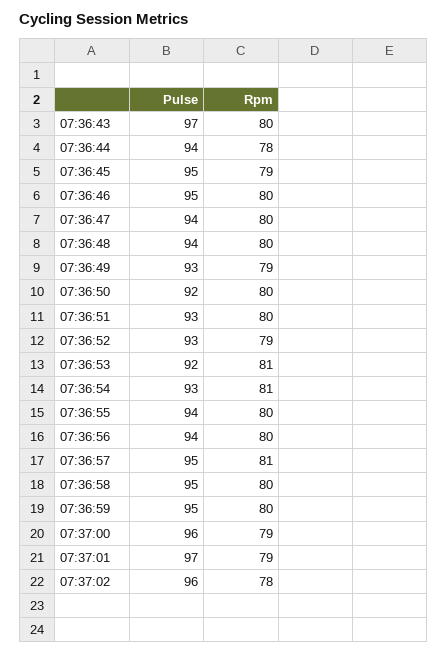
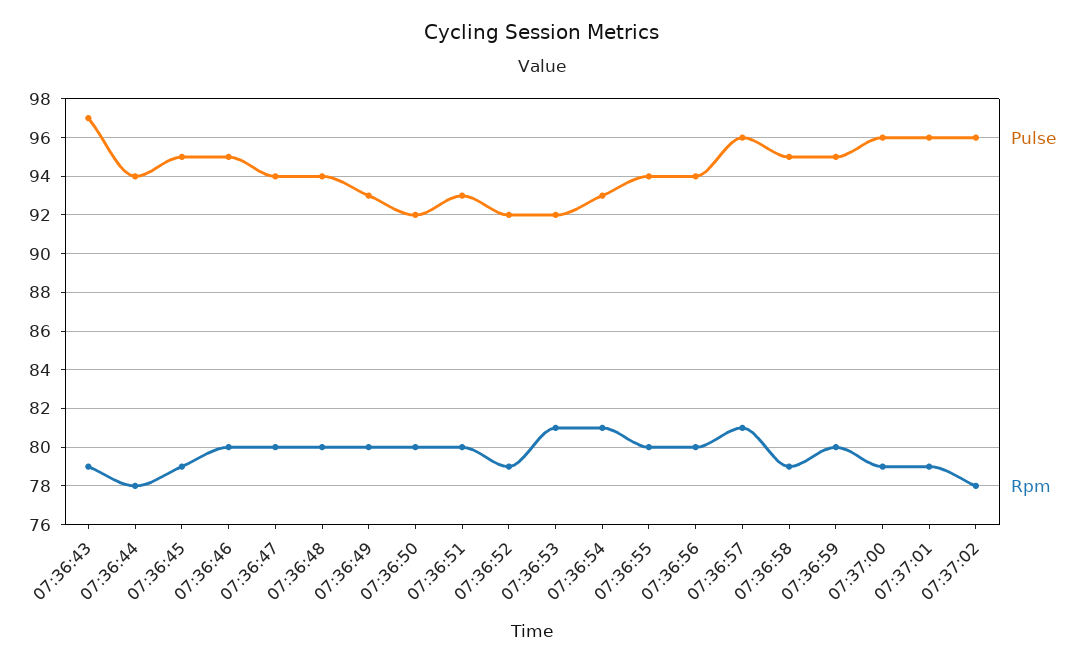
Rpm, 07:36:43: 80 -> 79
Rpm, 07:36:49: 79 -> 80
Pulse, 07:36:52: 93 -> 92
Pulse, 07:36:57: 95 -> 96
Rpm, 07:36:58: 80 -> 79
Pulse, 07:37:01: 97 -> 96

